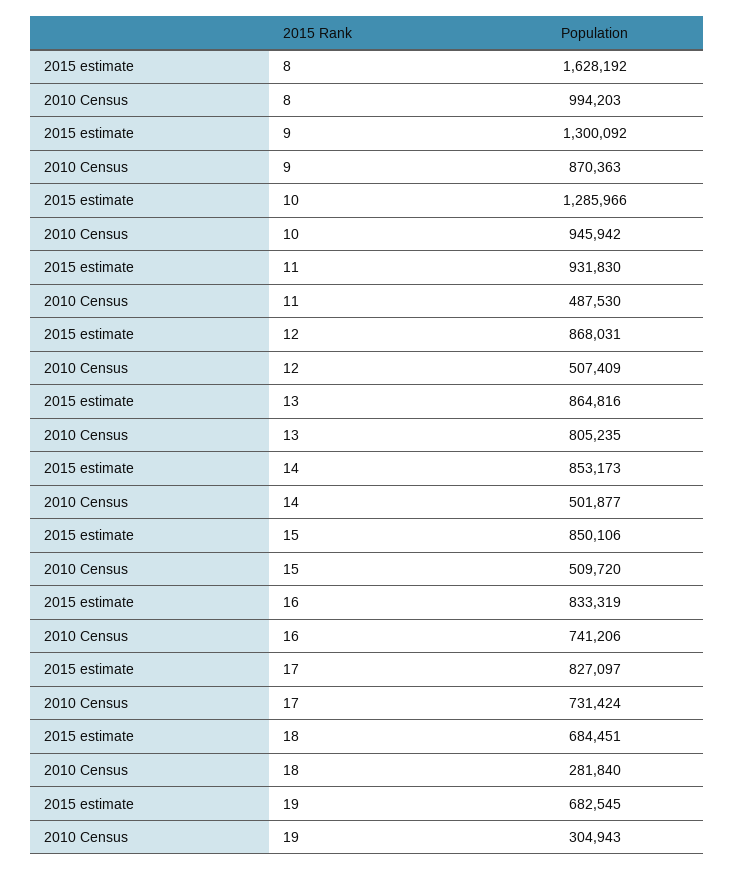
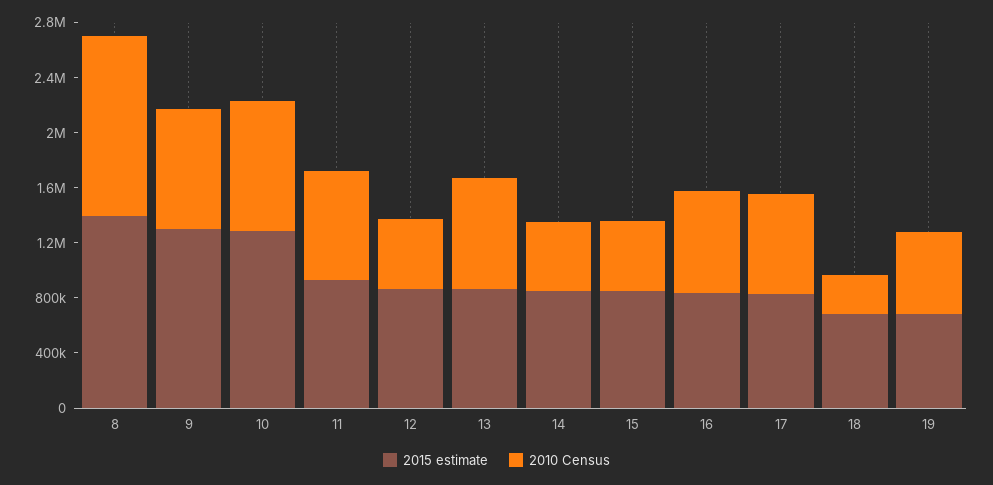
2015 estimate, 8: 1628192 -> 1400000
2010 Census, 8: 994203 -> 1300000
2010 Census, 11: 487530 -> 800000
2010 Census, 19: 304943 -> 600000

